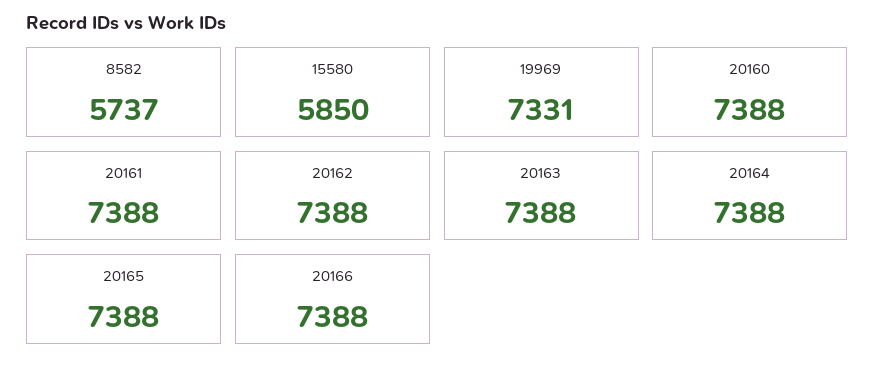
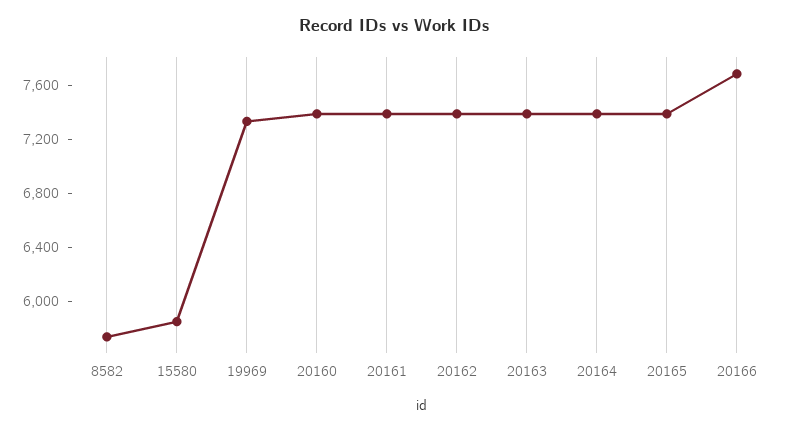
20166: 7388 -> 7700

